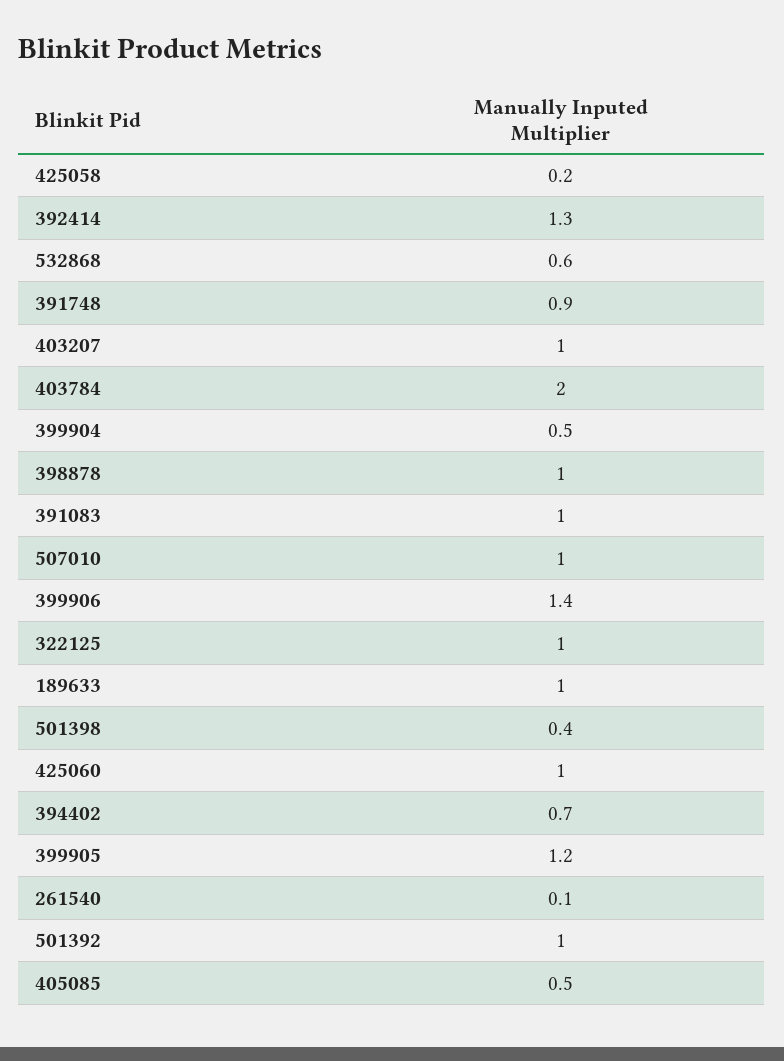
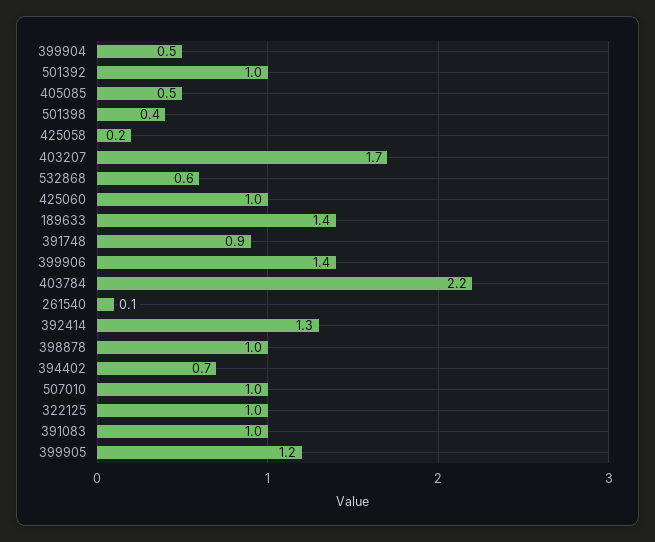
403207: 1 -> 1.7
403784: 2 -> 2.2
189633: 1 -> 1.4

